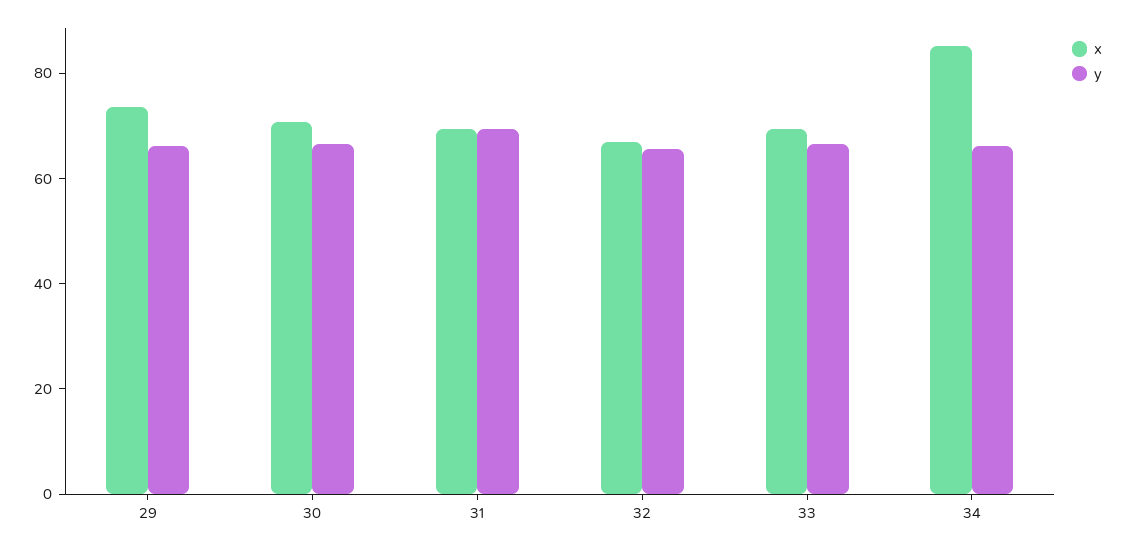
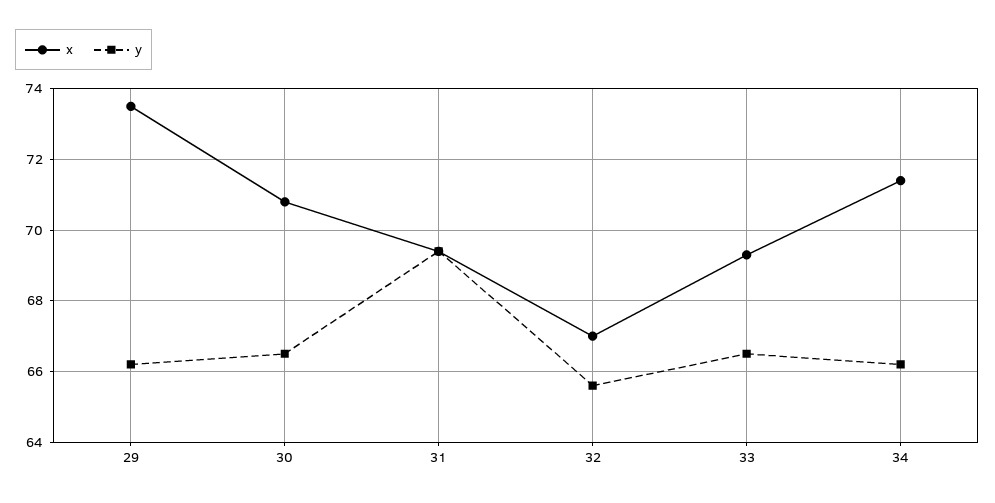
x, 34: 85 -> 71.5

